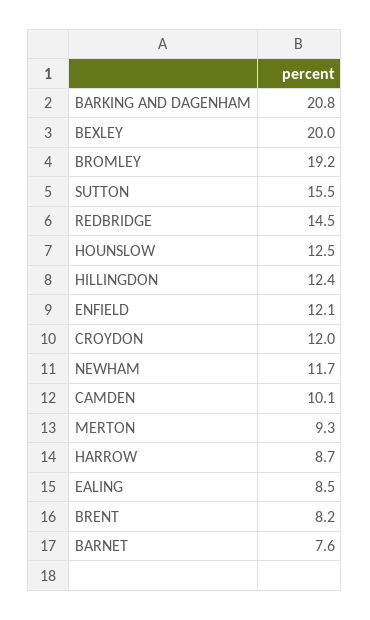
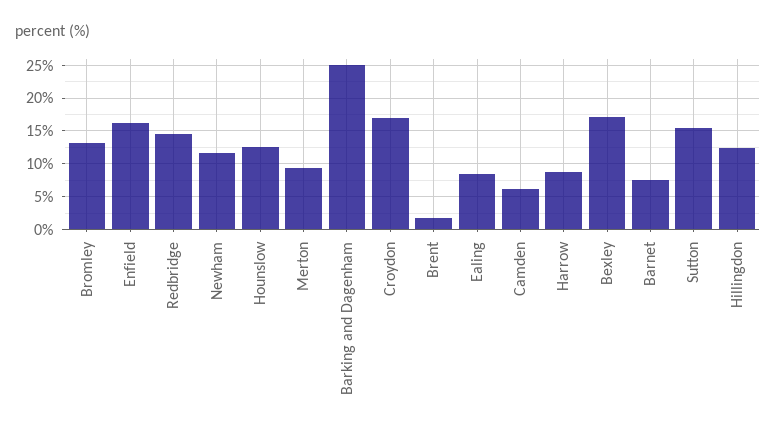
BARKING AND DAGENHAM: 20.8 -> 25
BEXLEY: 20 -> 17
BROMLEY: 19.2 -> 13
ENFIELD: 12.1 -> 16
CROYDON: 12 -> 17
CAMDEN: 10.1 -> 6
BRENT: 8.2 -> 2

